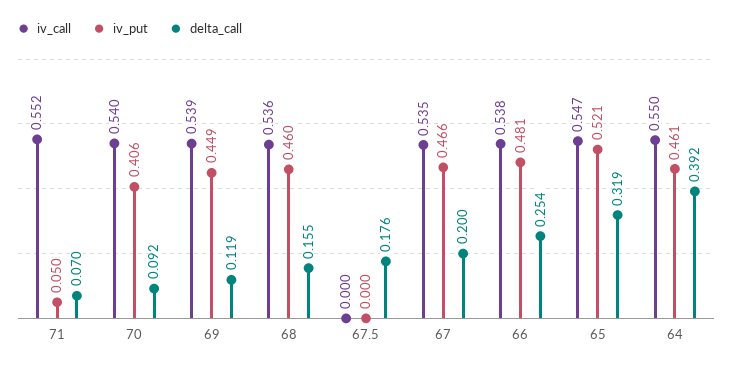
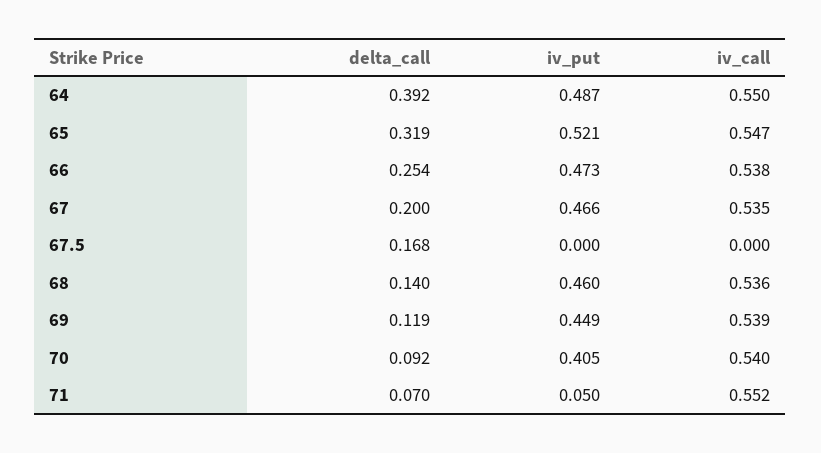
iv_put, 70: 0.406 -> 0.405
delta_call, 68: 0.155 -> 0.14
delta_call, 67.5: 0.176 -> 0.168
iv_put, 66: 0.481 -> 0.473
iv_put, 64: 0.461 -> 0.487

